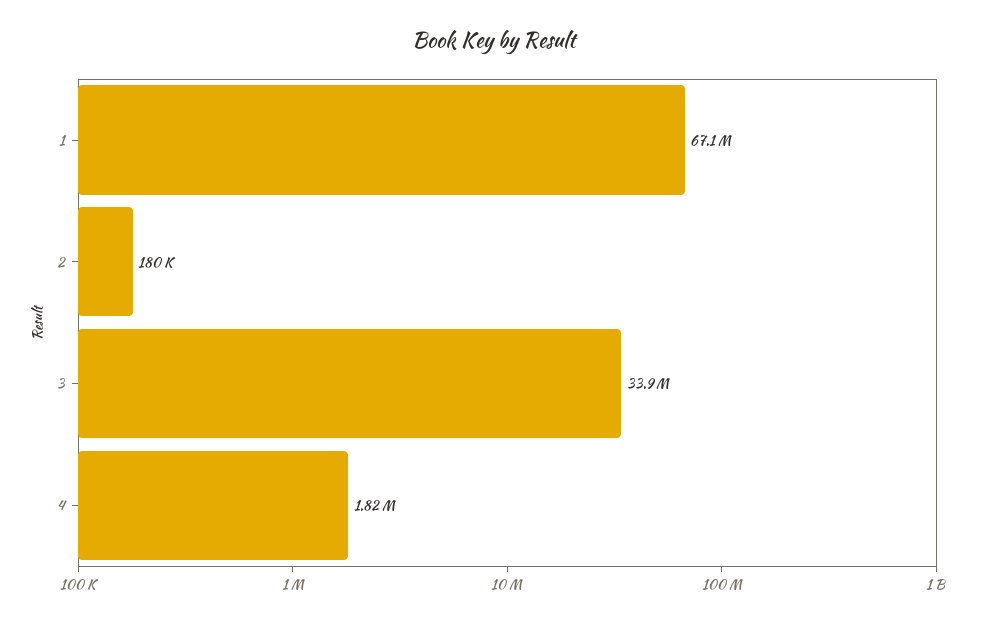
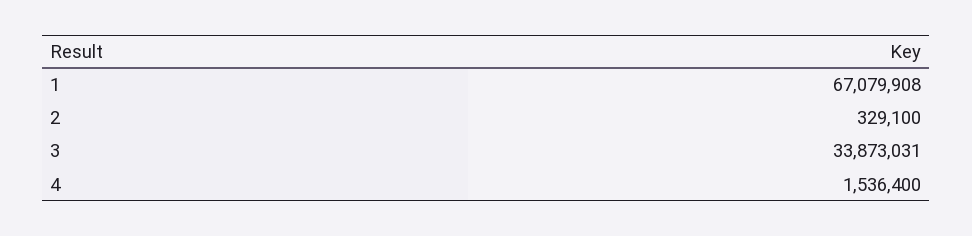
2: 180000 -> 329100
4: 1820000 -> 1536400

